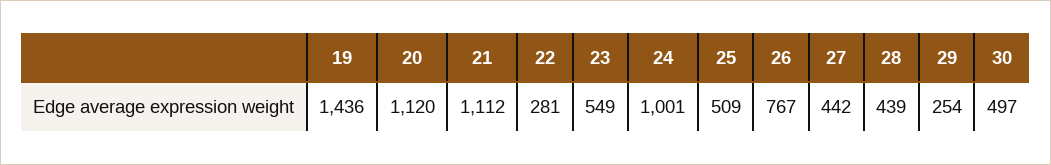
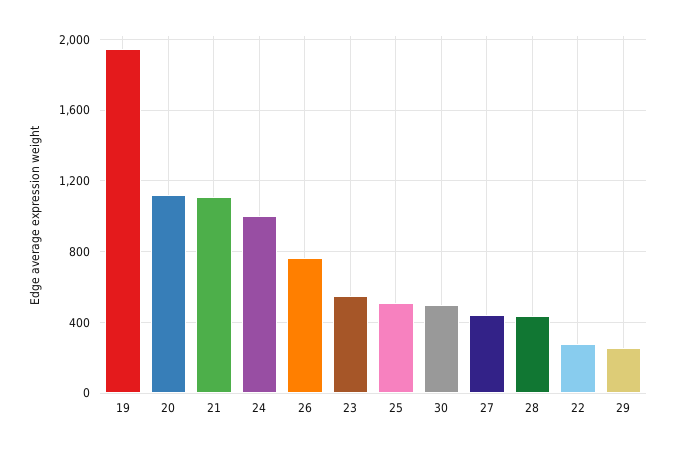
19: 1436 -> 1950

